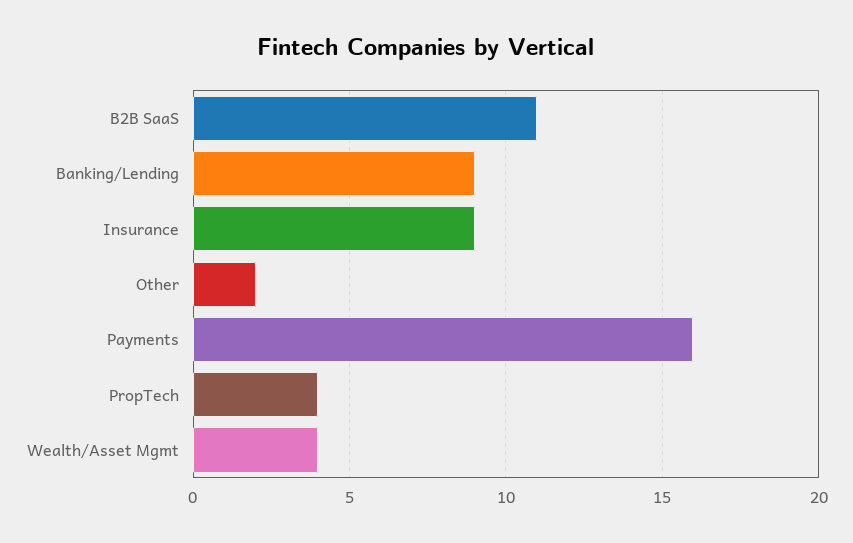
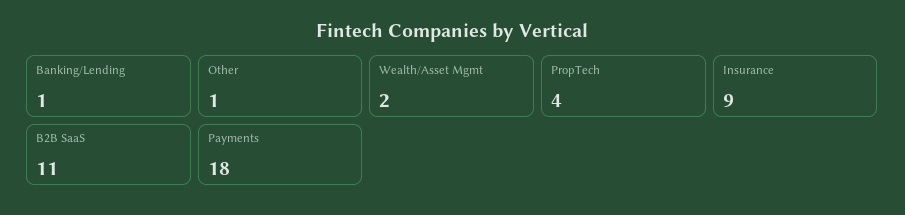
Banking/Lending: 9 -> 1
Other: 2 -> 1
Payments: 16 -> 18
Wealth/Asset Mgmt: 4 -> 2

